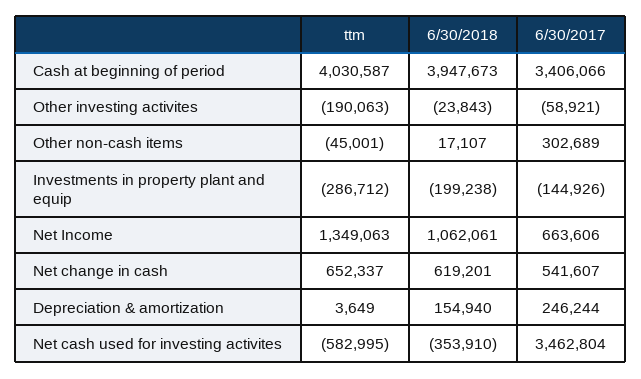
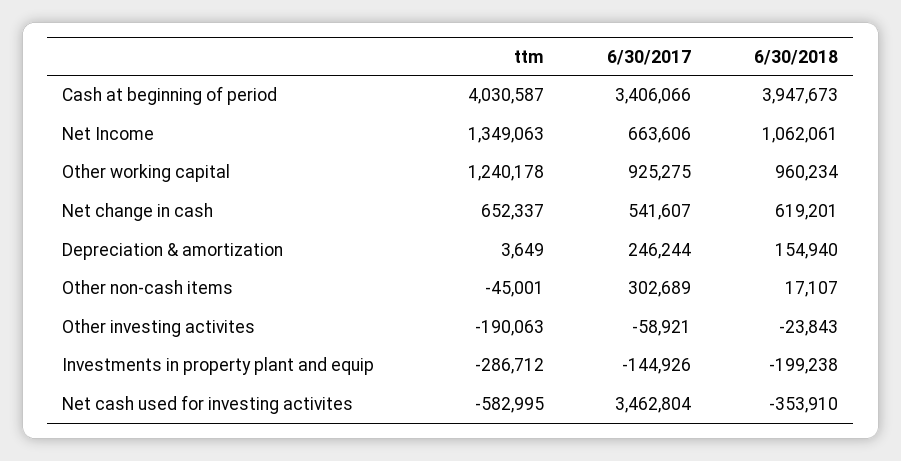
ttm, Other working capital: none -> 1240178
6/30/2017, Other working capital: none -> 925275
6/30/2018, Other working capital: none -> 960234

